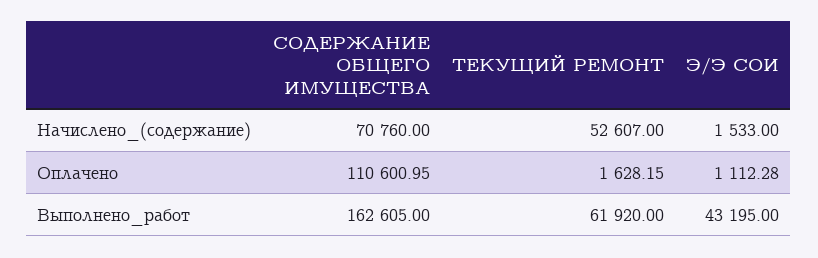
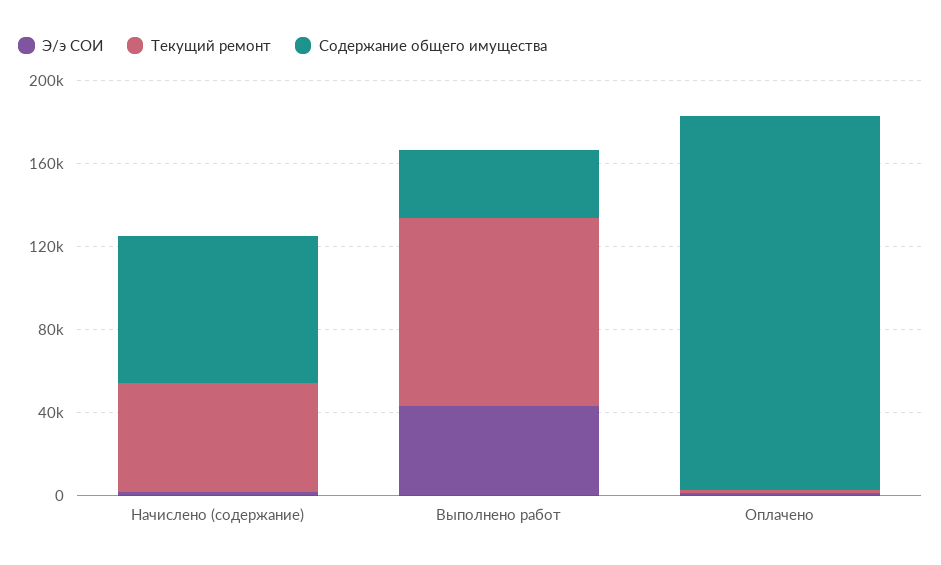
СОДЕРЖАНИЕ ОБЩЕГО ИМУЩЕСТВА, Оплачено: 110600.95 -> 180000
СОДЕРЖАНИЕ ОБЩЕГО ИМУЩЕСТВА, Выполнено_работ: 162605 -> 30000
ТЕКУЩИЙ РЕМОНТ, Выполнено_работ: 61920 -> 90000

